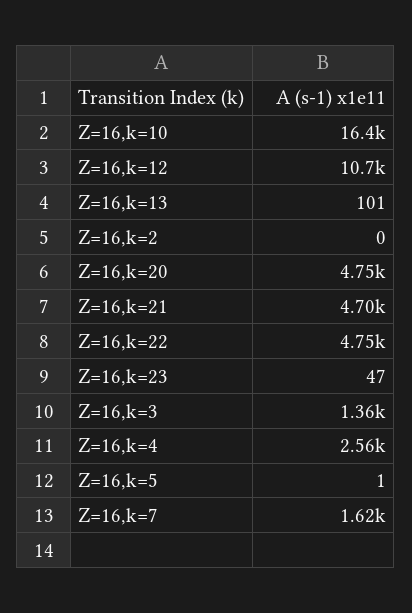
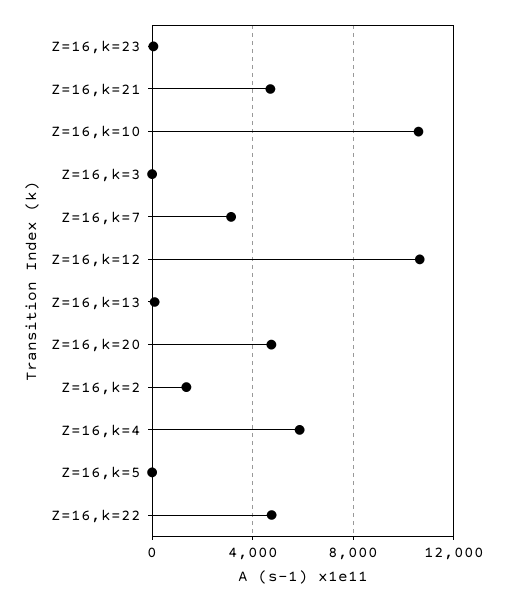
Z=16,k=10: 16400 -> 10500
Z=16,k=2: 0 -> 1500
Z=16,k=3: 1360 -> 0
Z=16,k=4: 2560 -> 6000
Z=16,k=7: 1620 -> 3000

